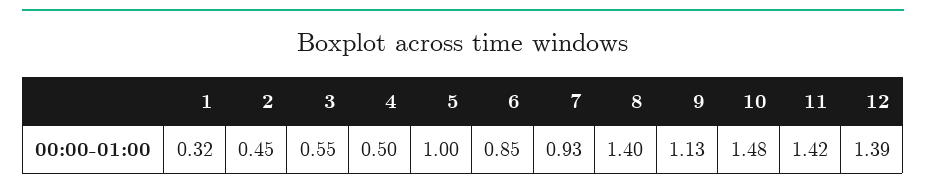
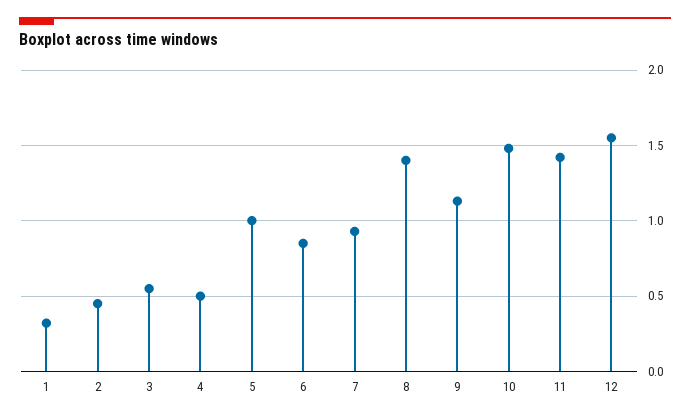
12: 1.39 -> 1.55

